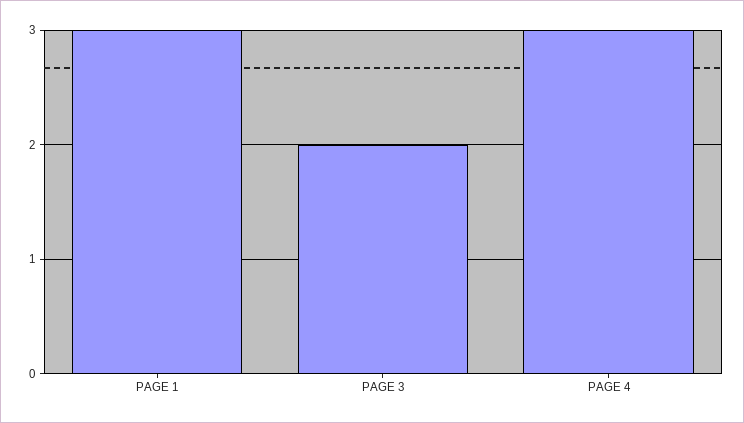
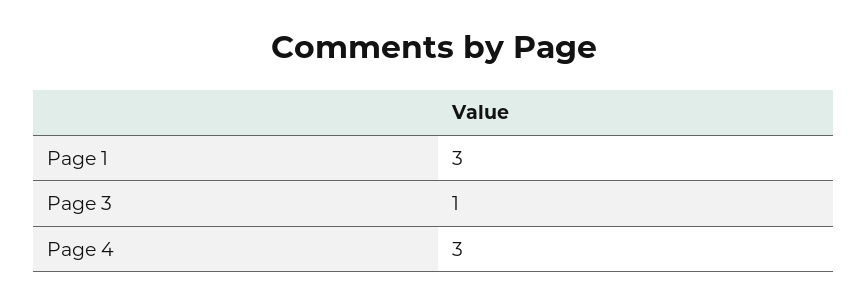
PAGE 3: 2 -> 1

